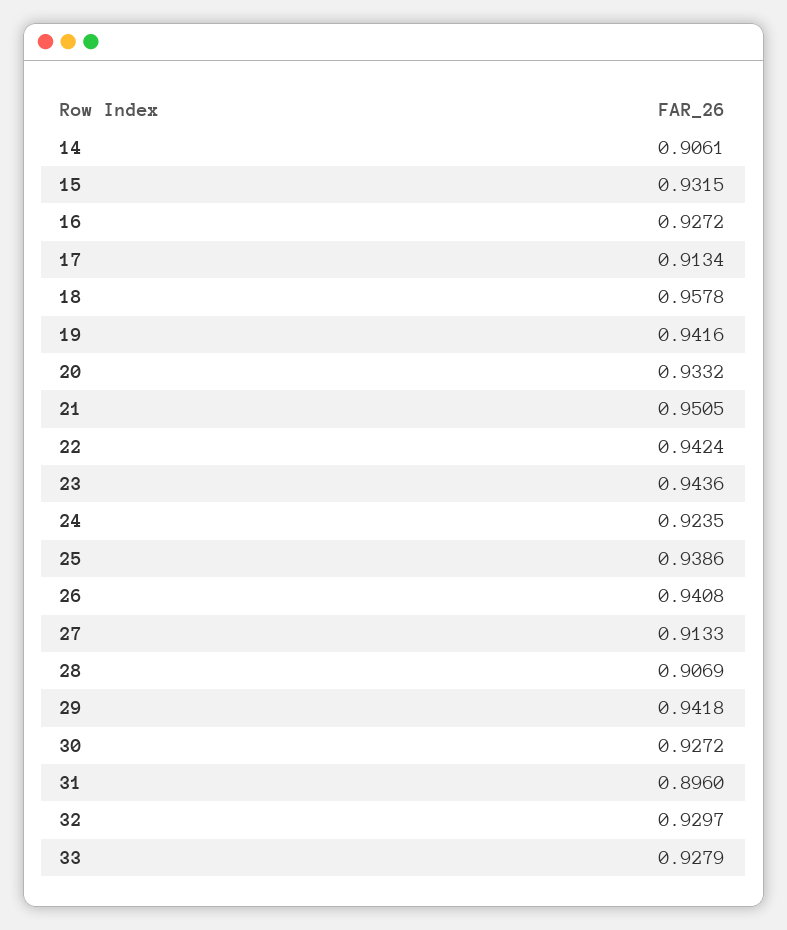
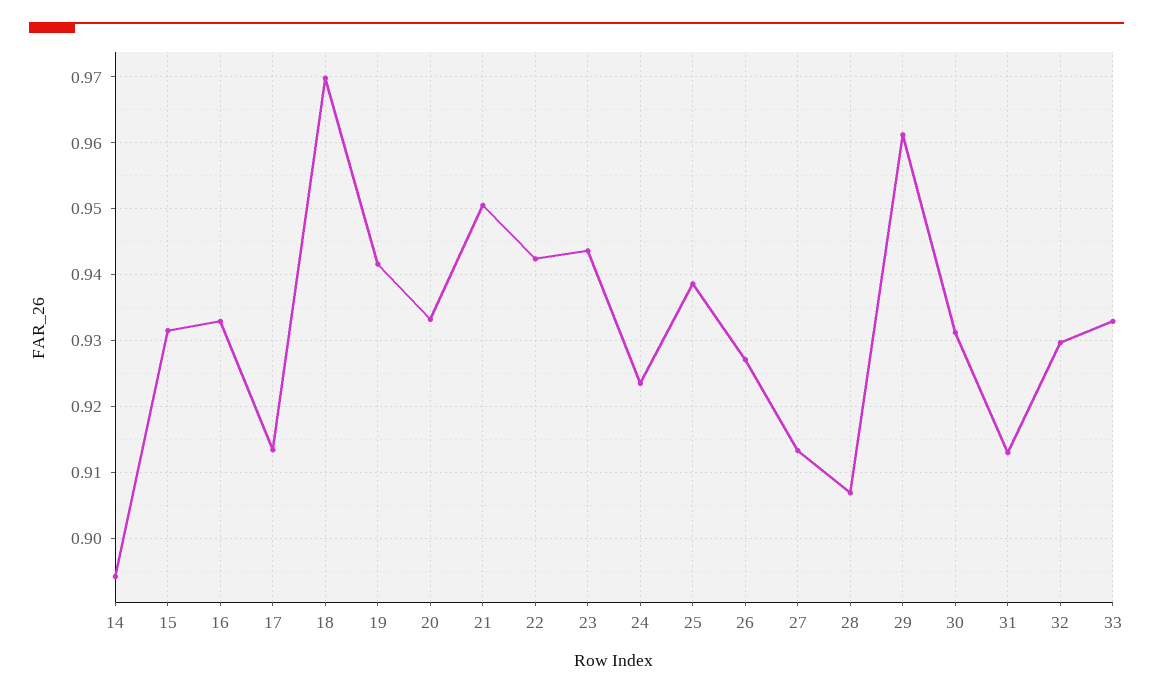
14: 0.9061 -> 0.894
16: 0.9272 -> 0.933
18: 0.9578 -> 0.97
26: 0.9408 -> 0.927
29: 0.9418 -> 0.961
30: 0.9272 -> 0.931
31: 0.896 -> 0.913
33: 0.9279 -> 0.933

